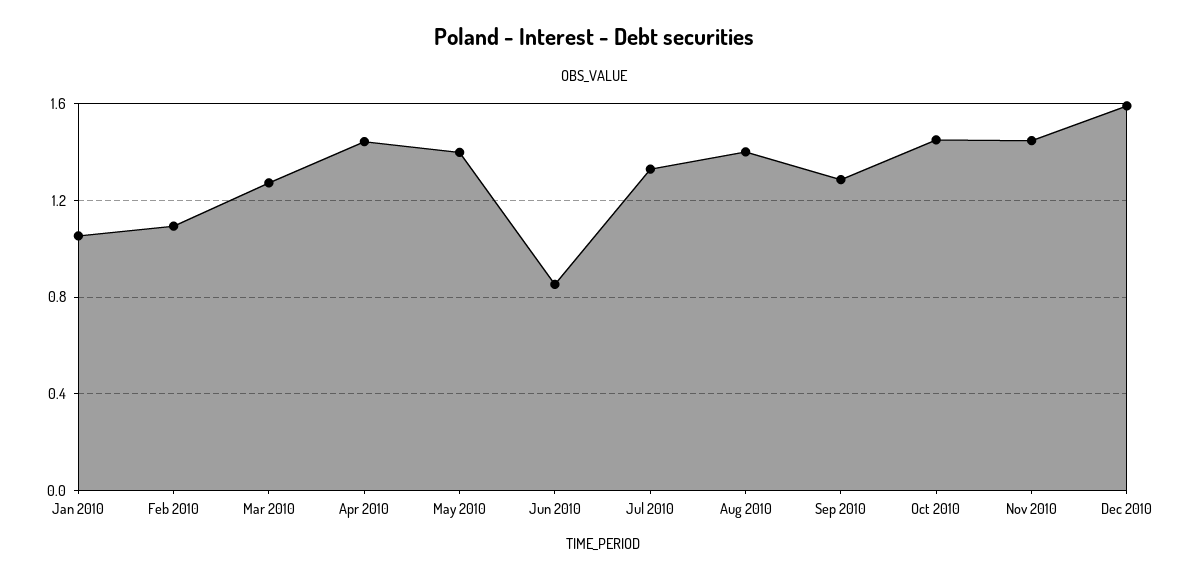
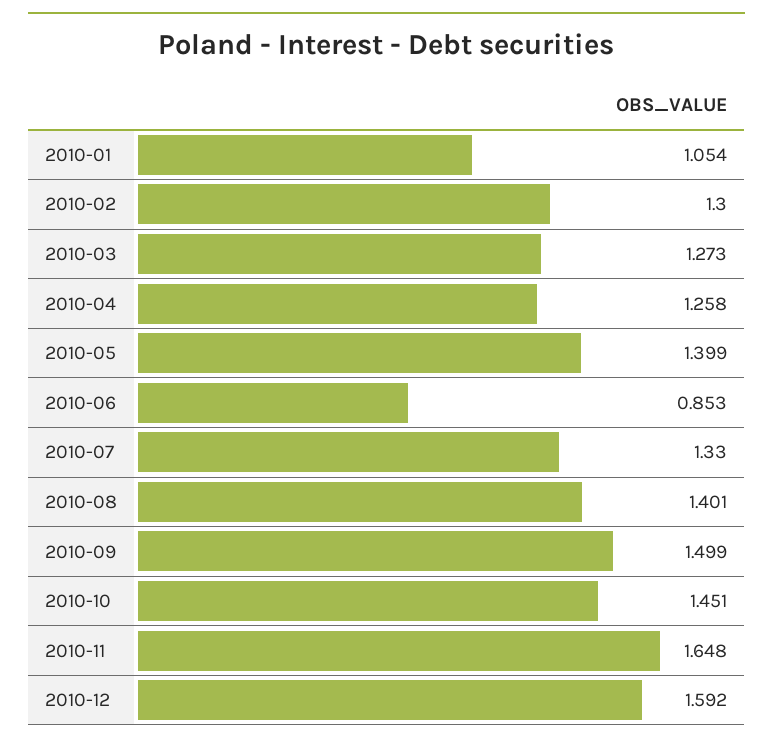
Feb 2010: 1.1 -> 1.3
Apr 2010: 1.45 -> 1.258
Sep 2010: 1.3 -> 1.499
Nov 2010: 1.45 -> 1.648

